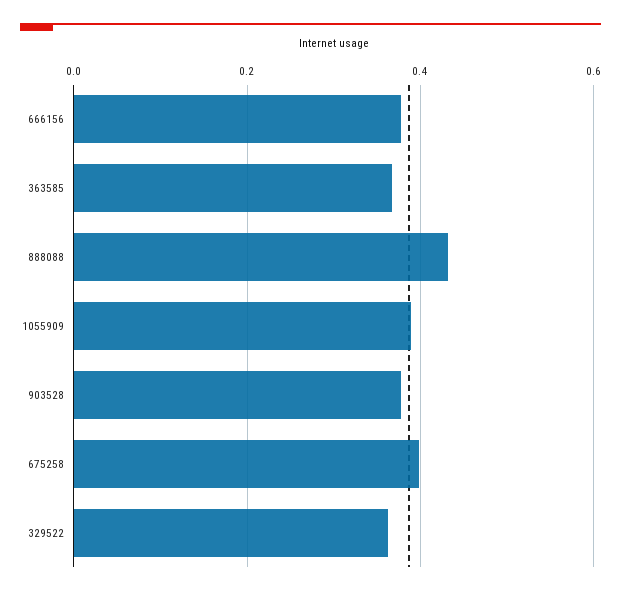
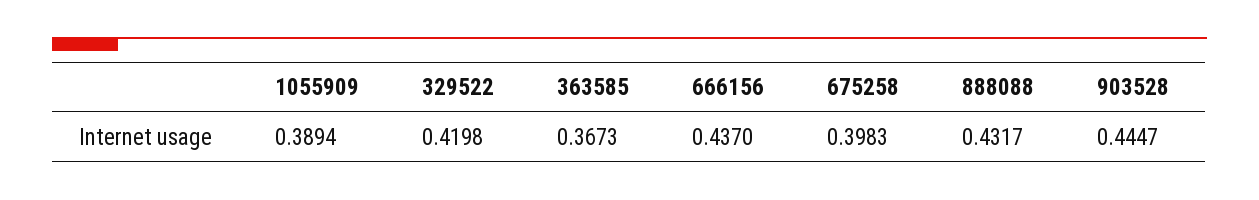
666156: 0.38 -> 0.437
903528: 0.38 -> 0.4447
329522: 0.36 -> 0.4198

